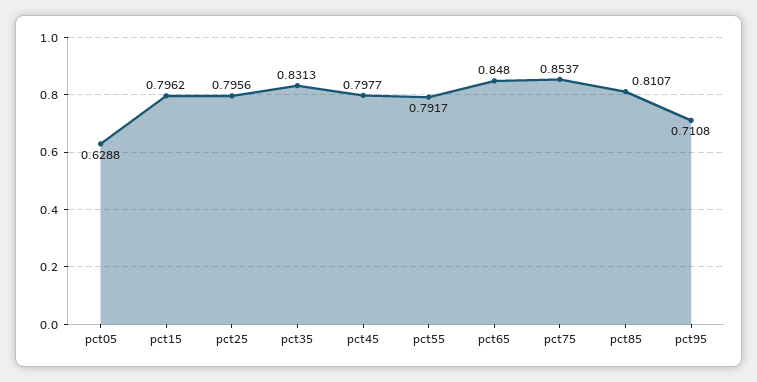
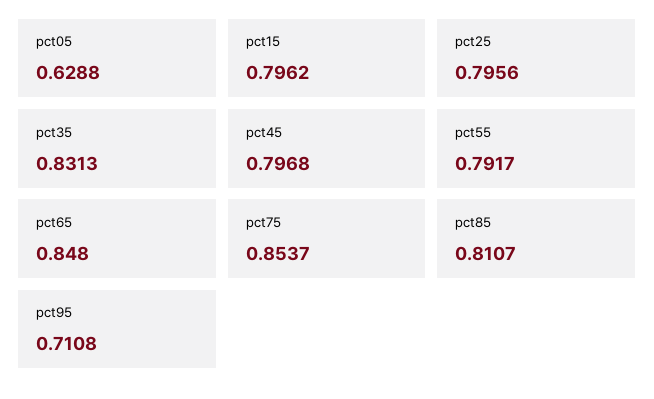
pct45: 0.7977 -> 0.7968

